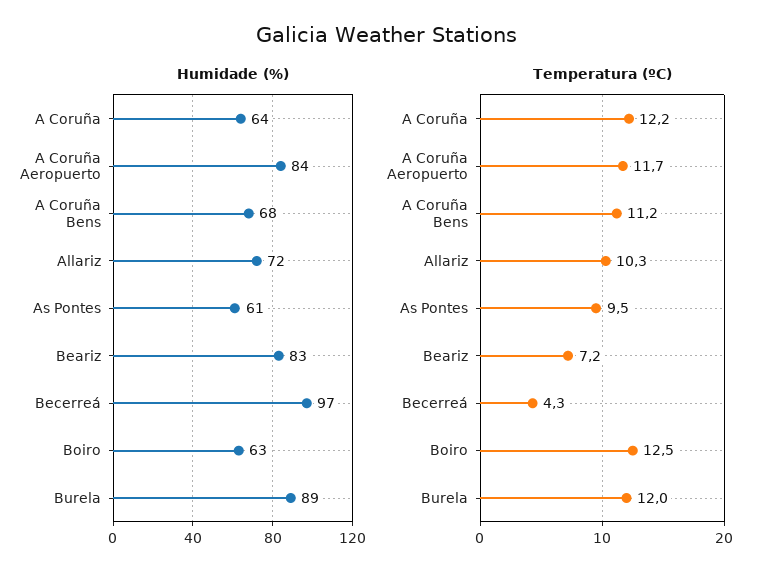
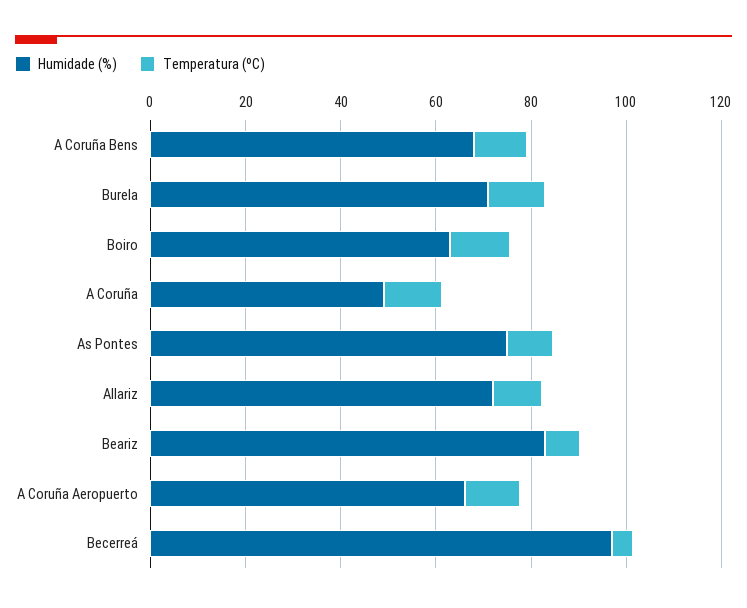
Humidade (%), A Coruña: 64 -> 50
Humidade (%), A Coruña Aeropuerto: 84 -> 65
Humidade (%), As Pontes: 61 -> 75
Humidade (%), Burela: 89 -> 70

